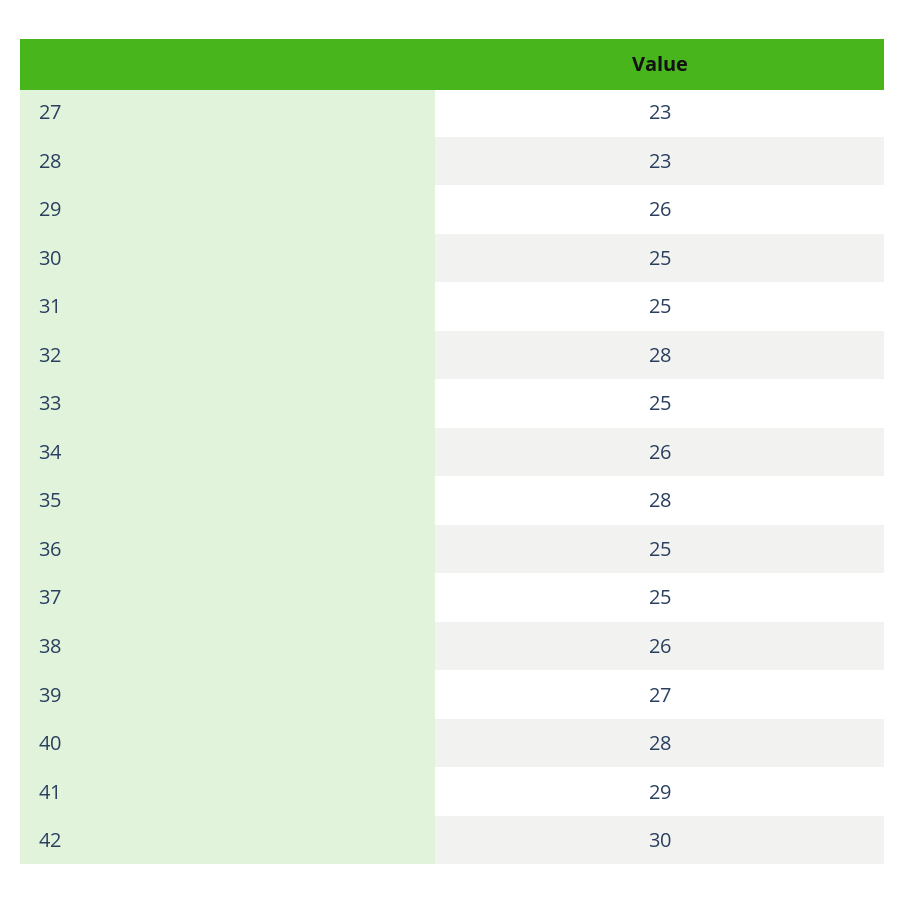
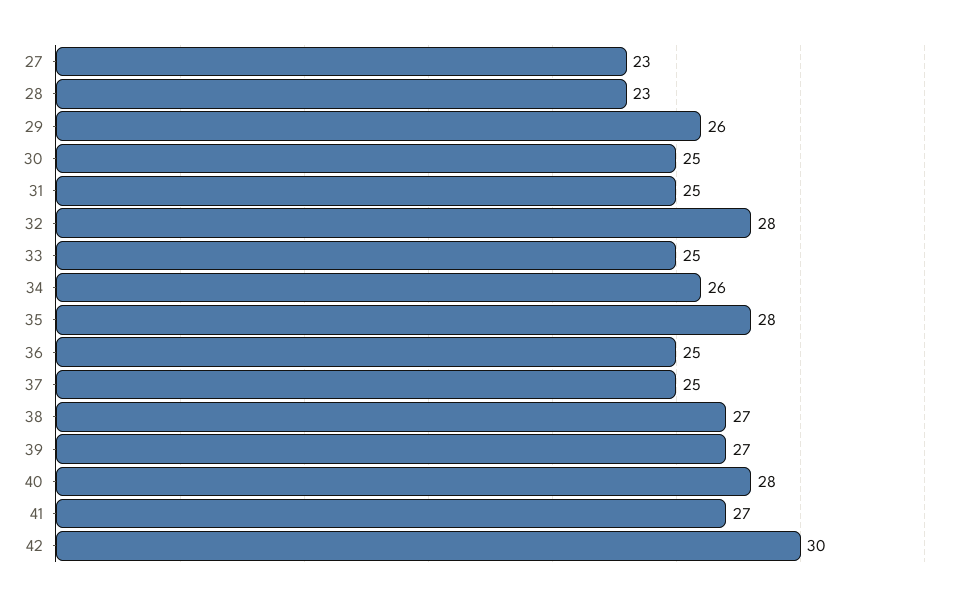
38: 26 -> 27
41: 29 -> 27

